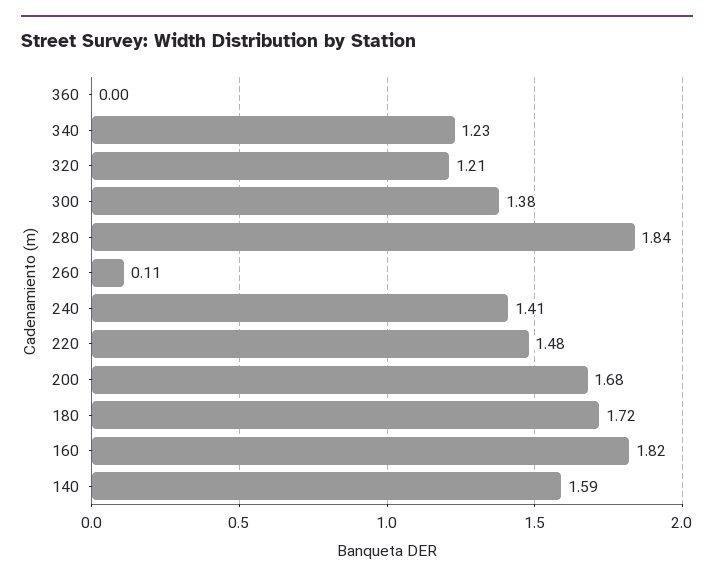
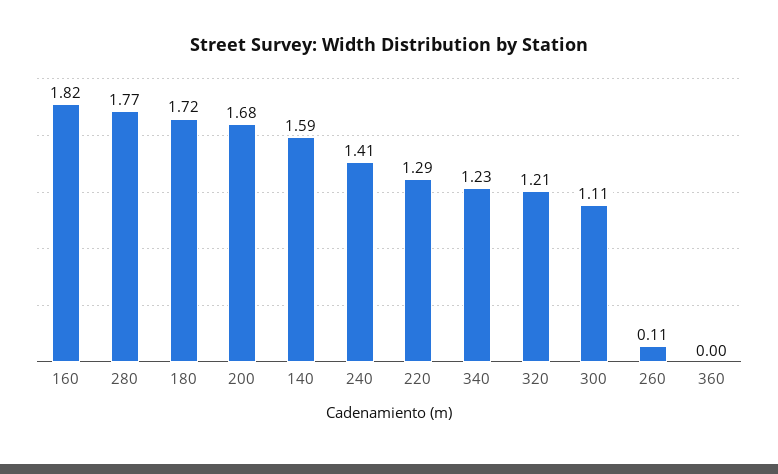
300: 1.38 -> 1.11
280: 1.84 -> 1.77
220: 1.48 -> 1.29

